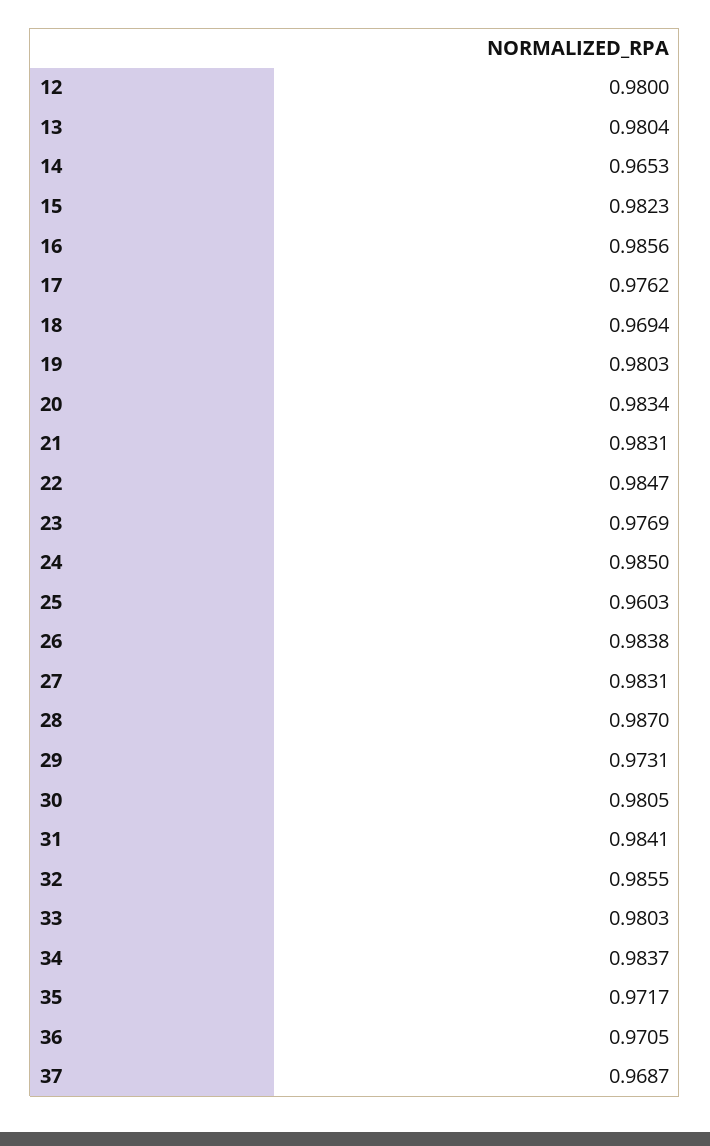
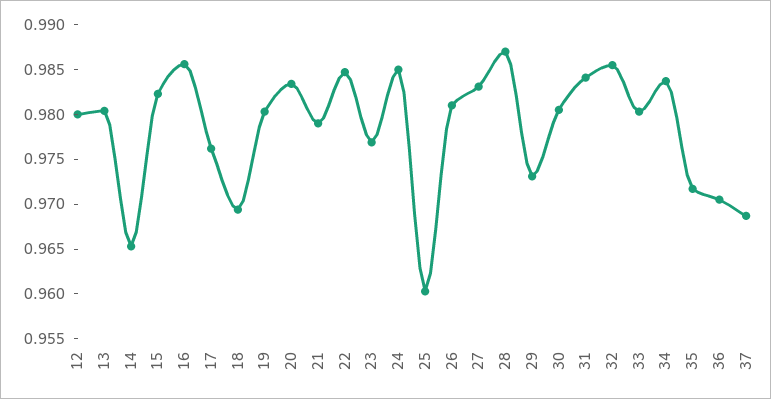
21: 0.9831 -> 0.979
26: 0.9838 -> 0.981

